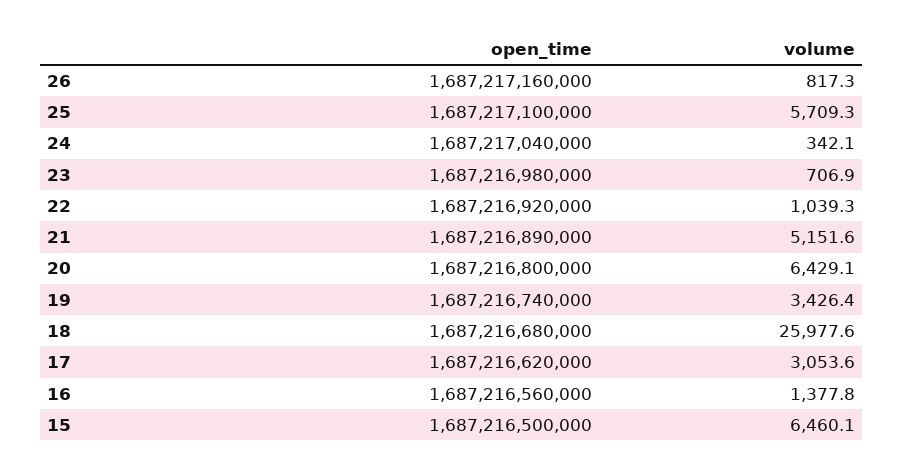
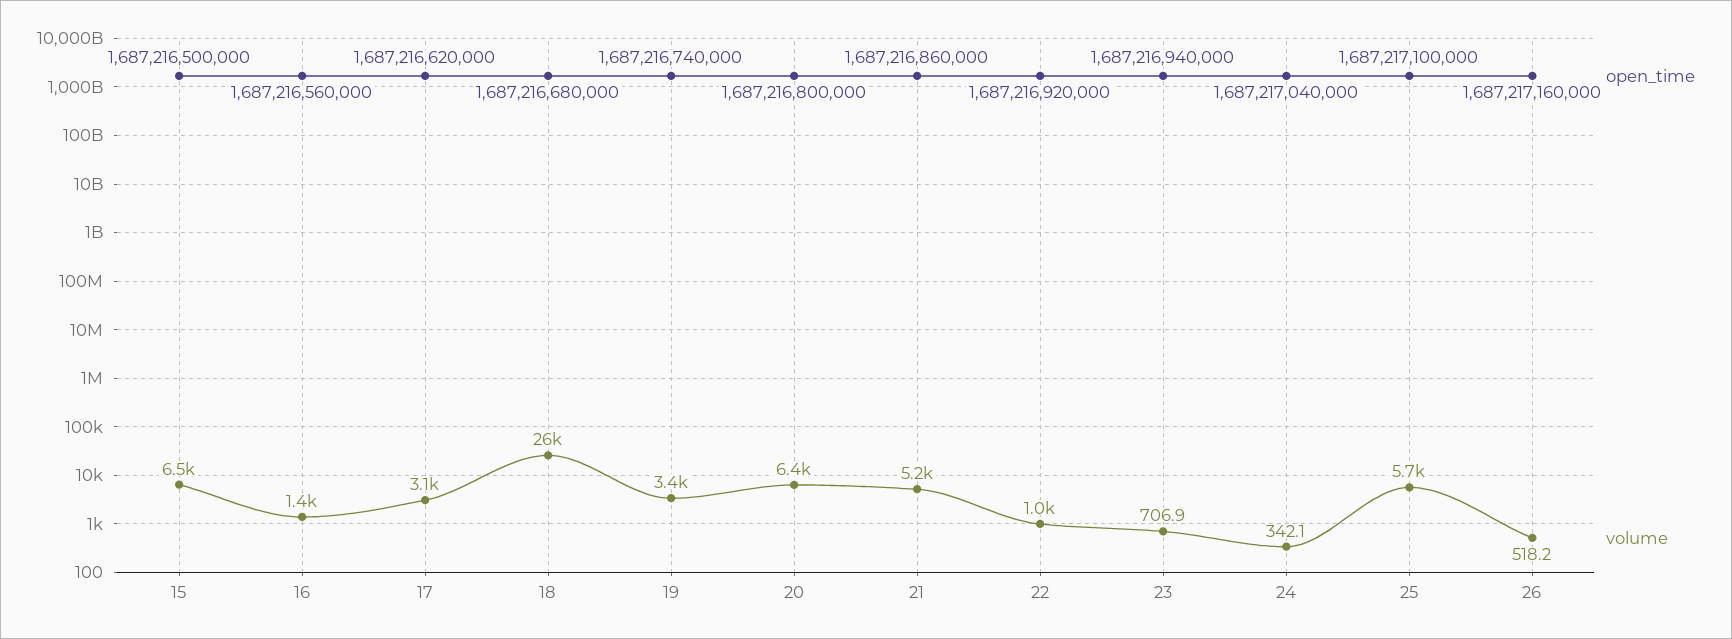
volume, 26: 817.3 -> 518.2
open_time, 23: 1687216980000 -> 1687216940000
open_time, 21: 1687216890000 -> 1687216860000

